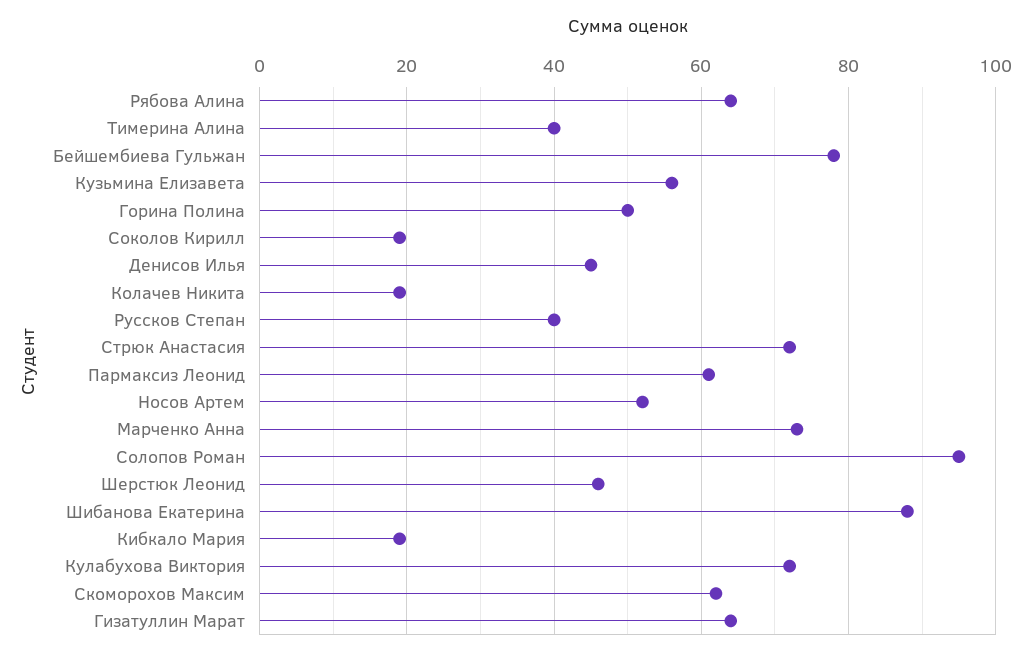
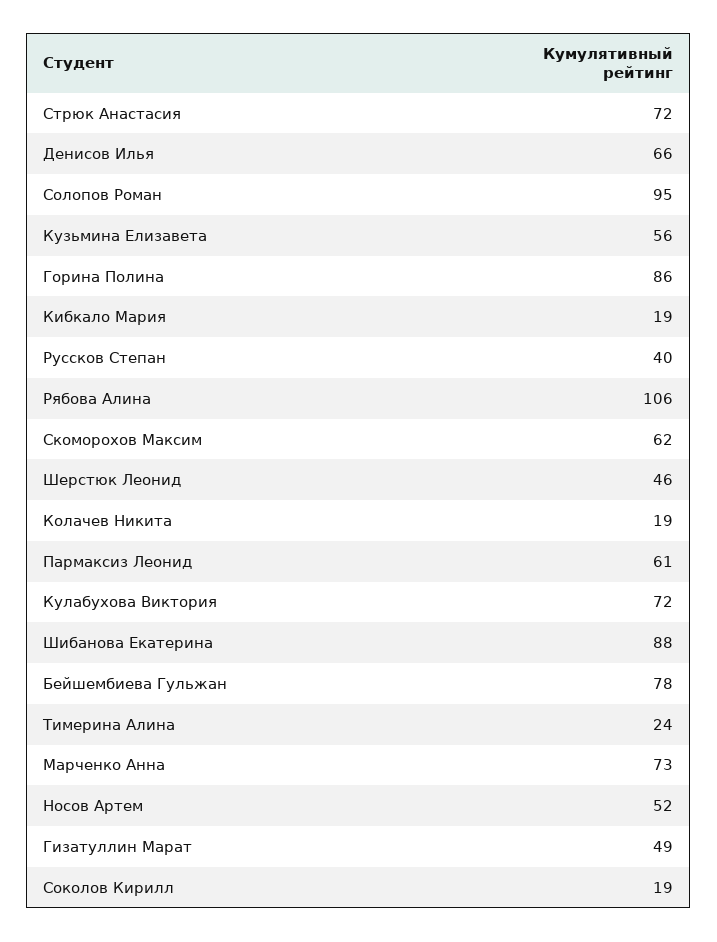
Рябова Алина: 65 -> 106
Тимерина Алина: 40 -> 24
Горина Полина: 50 -> 86
Денисов Илья: 45 -> 66
Гизатуллин Марат: 65 -> 49

